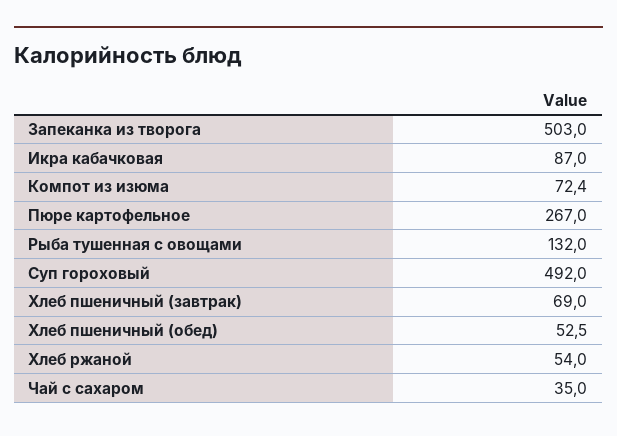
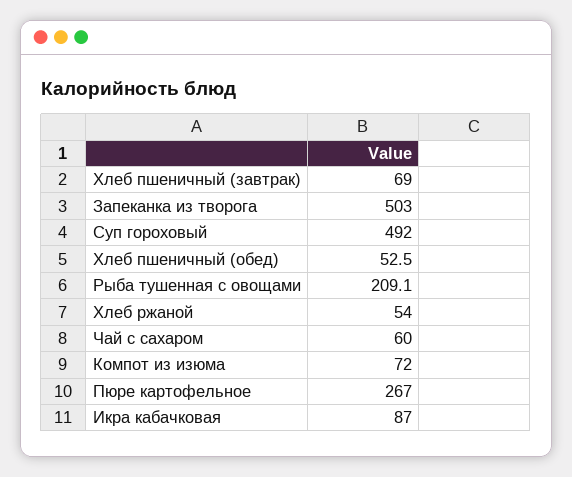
Компот из изюма: 72.4 -> 72
Рыба тушенная с овощами: 132 -> 209.1
Чай с сахаром: 35 -> 60

